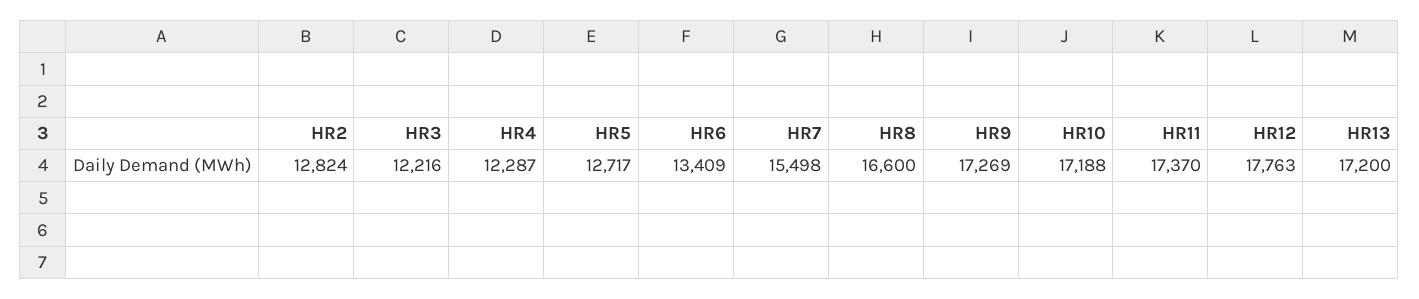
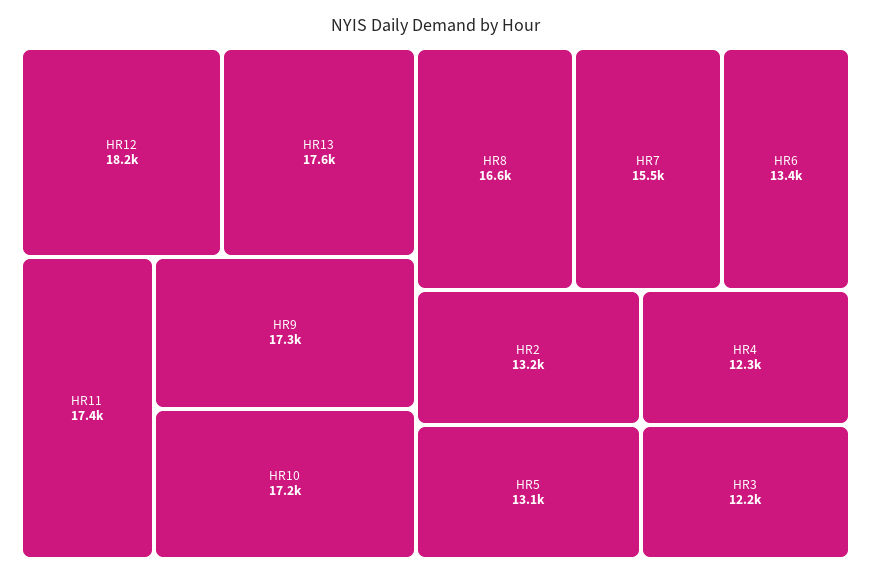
HR2: 12824 -> 13200
HR5: 12717 -> 13100
HR12: 17763 -> 18200
HR13: 17200 -> 17600

